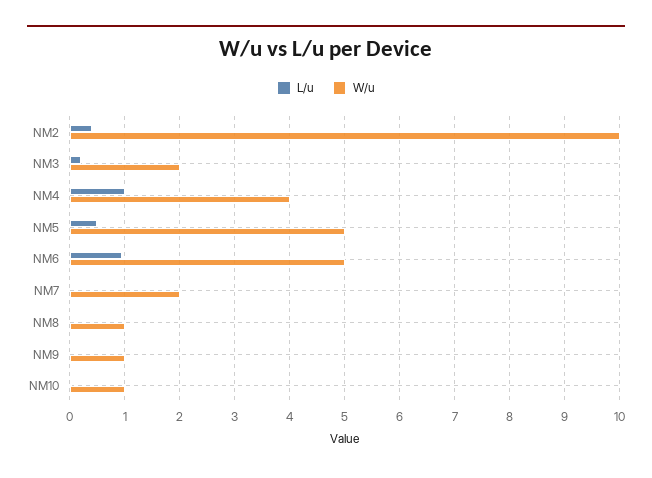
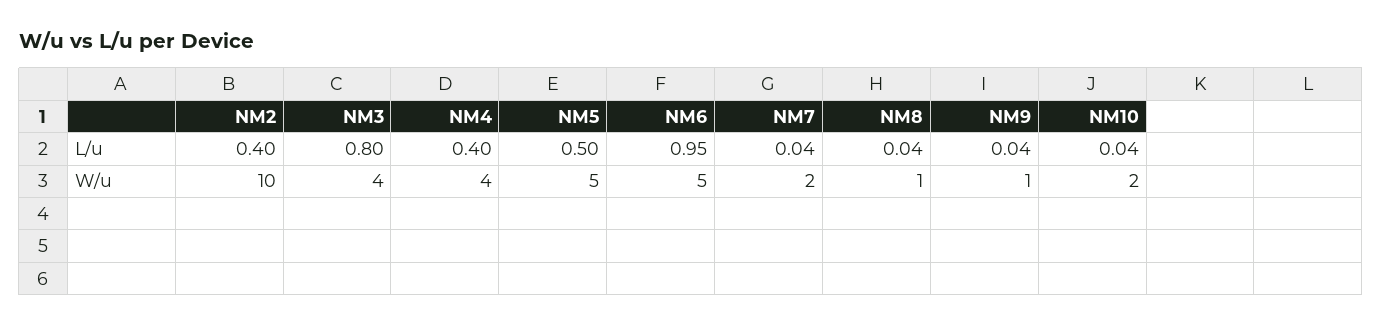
L/u, NM3: 0.2 -> 0.8
W/u, NM3: 2 -> 4
L/u, NM4: 1 -> 0.4
W/u, NM10: 1 -> 2

